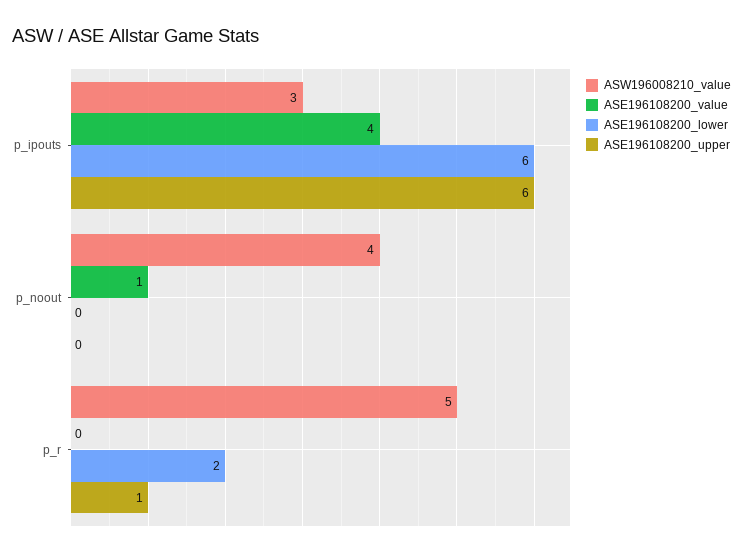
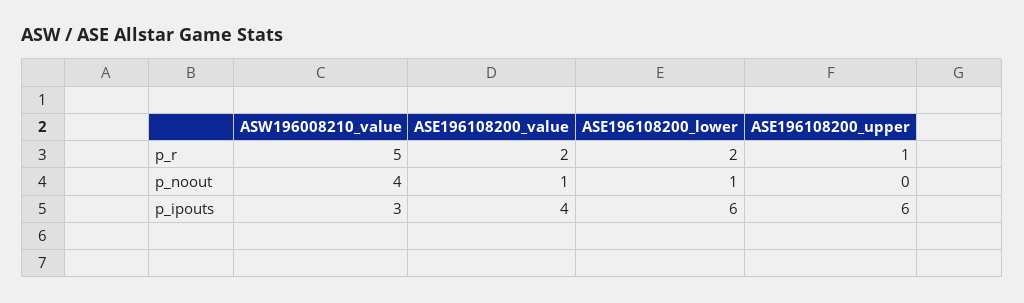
ASE196108200_lower, p_noout: 0 -> 1
ASE196108200_value, p_r: 0 -> 2

